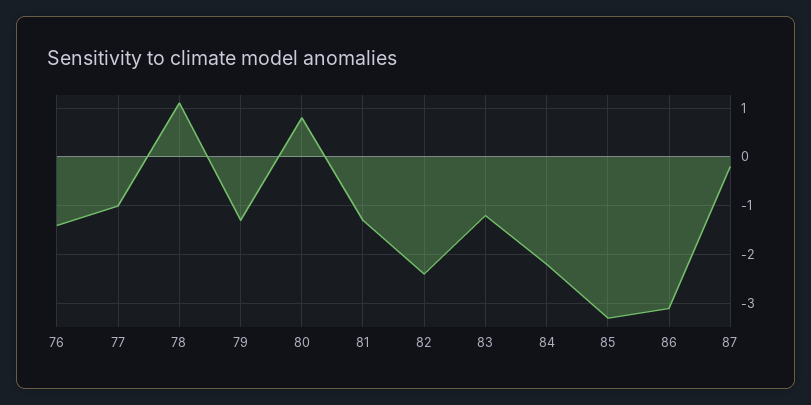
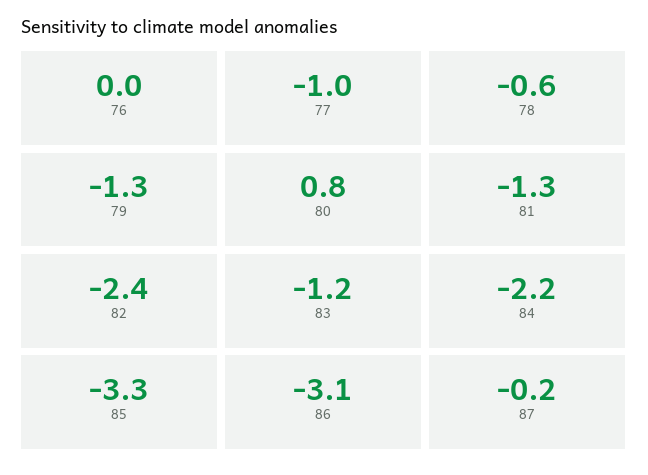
76: -1.5 -> 0
78: 1 -> -0.6

